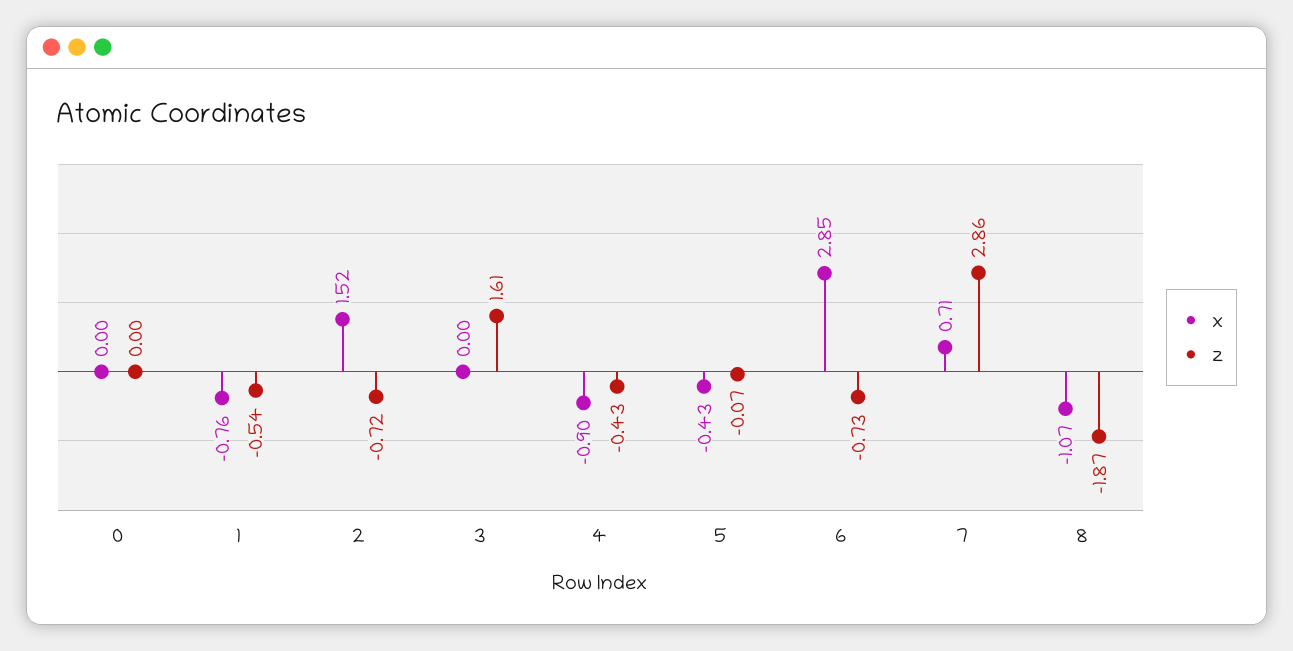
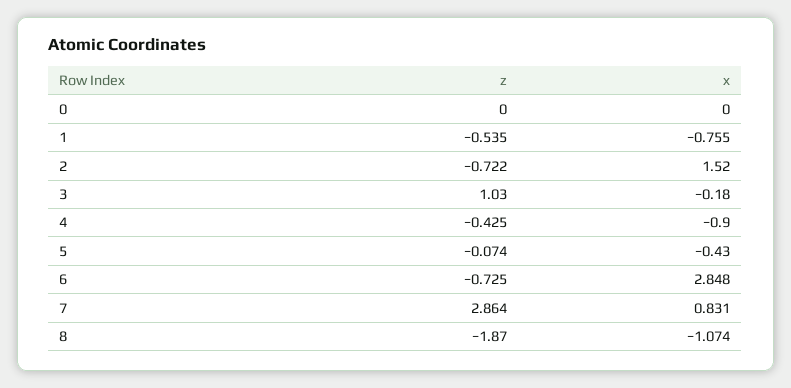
x, 3: 0 -> -0.18
z, 3: 1.61 -> 1.03
x, 7: 0.71 -> 0.831

